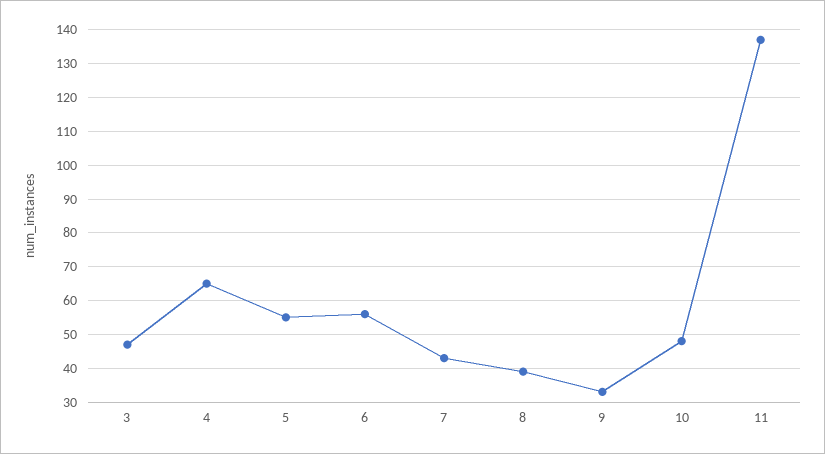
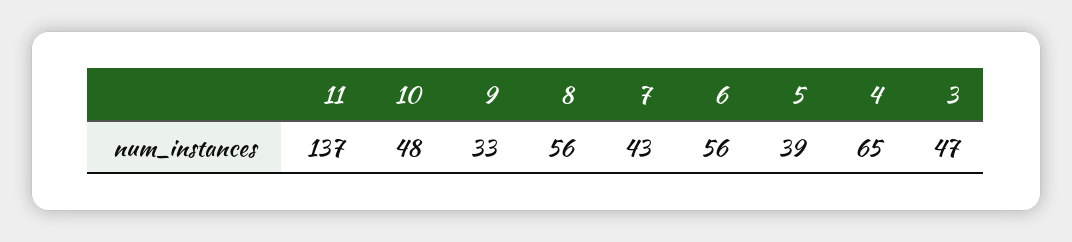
5: 55 -> 39
8: 40 -> 56

